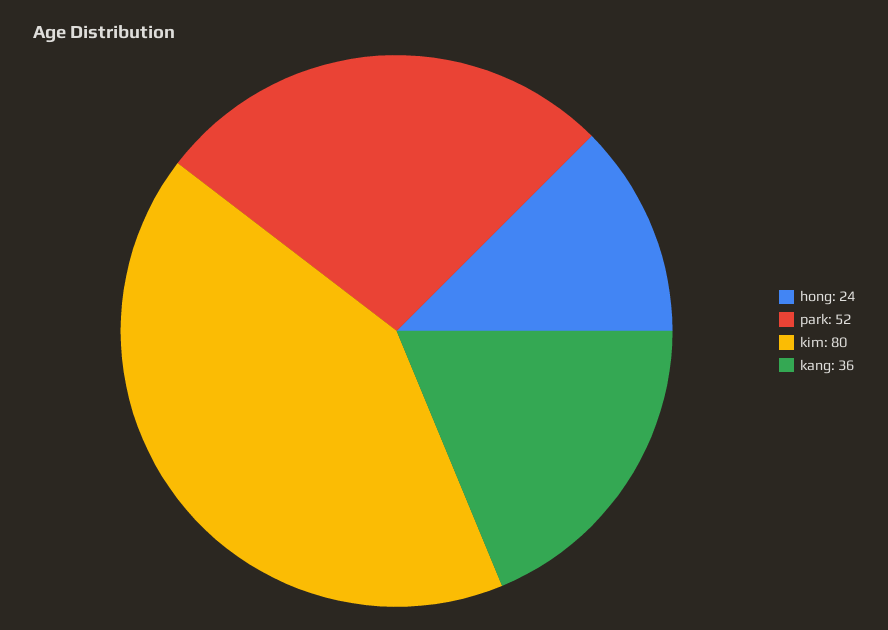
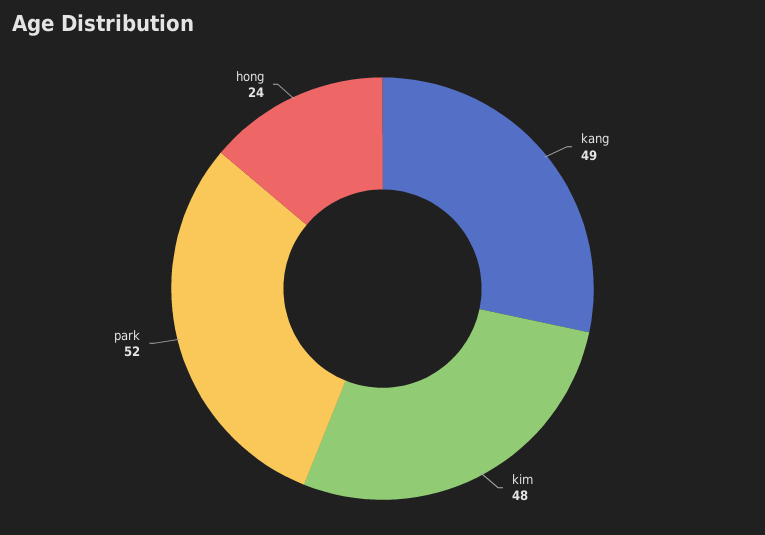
kim: 80 -> 48
kang: 36 -> 49

